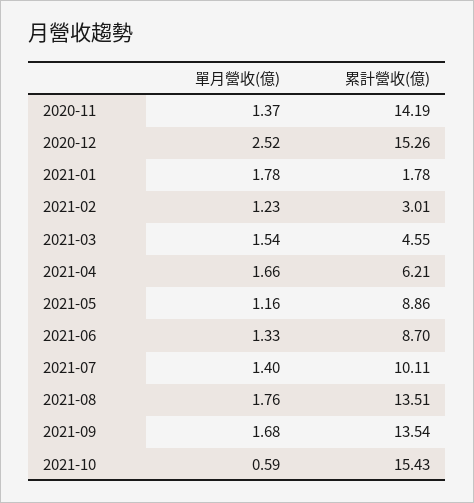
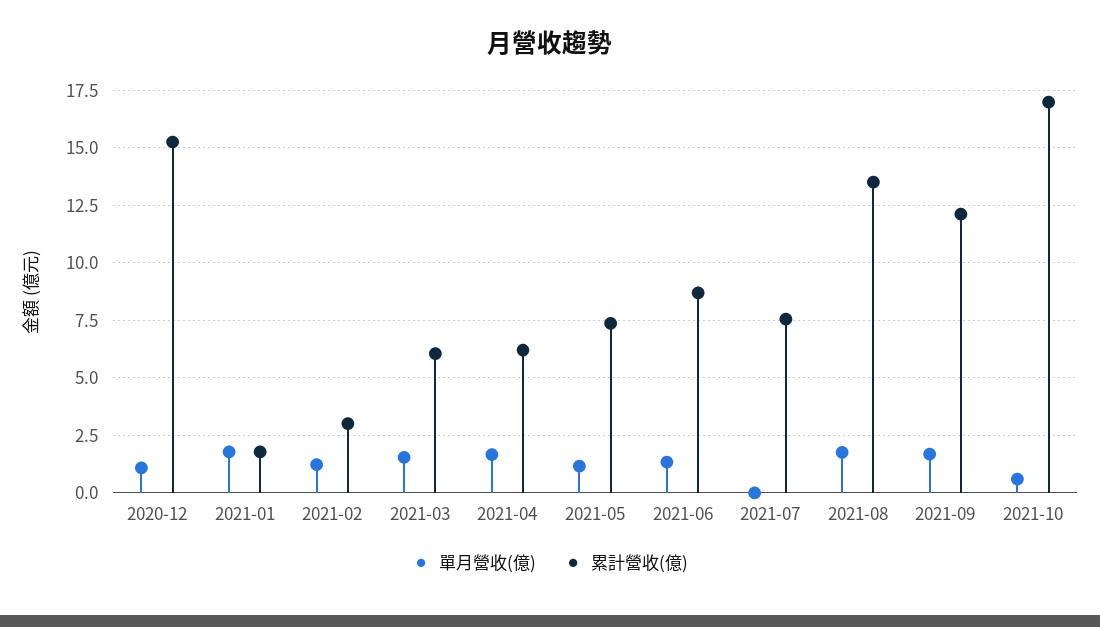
單月營收(億), 2020-11: 1.37 -> none
累計營收(億), 2020-11: 14.19 -> none
單月營收(億), 2020-12: 2.52 -> 1
累計營收(億), 2021-03: 4.55 -> 6
累計營收(億), 2021-05: 8.86 -> 7.5
單月營收(億), 2021-07: 1.4 -> 0
累計營收(億), 2021-07: 10.11 -> 7.5
累計營收(億), 2021-09: 13.54 -> 12
累計營收(億), 2021-10: 15.43 -> 17

